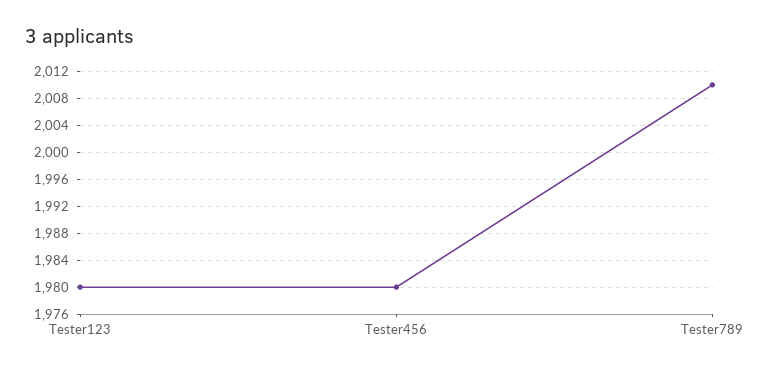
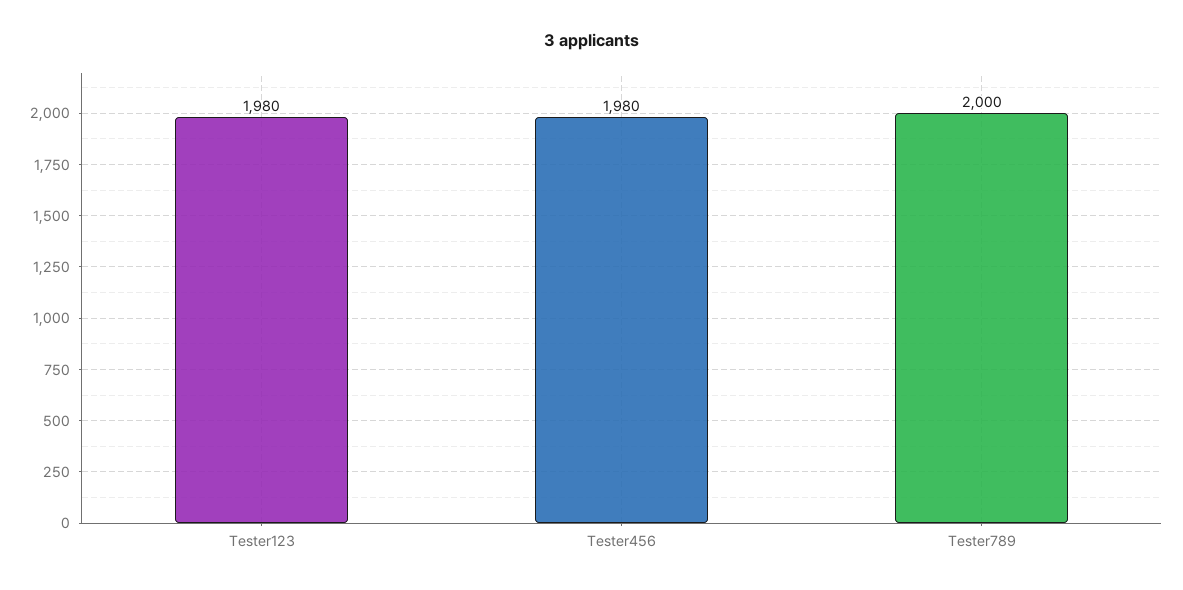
Tester789: 2010 -> 2000

